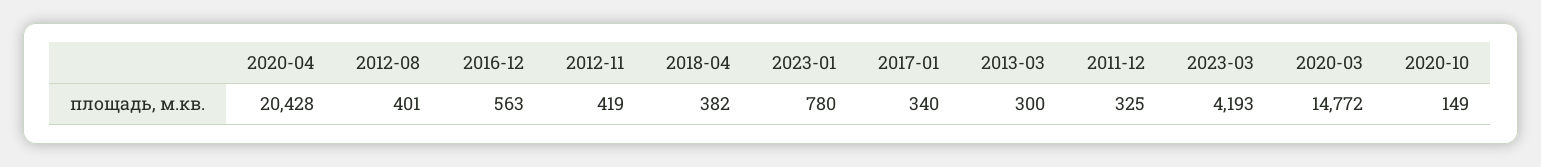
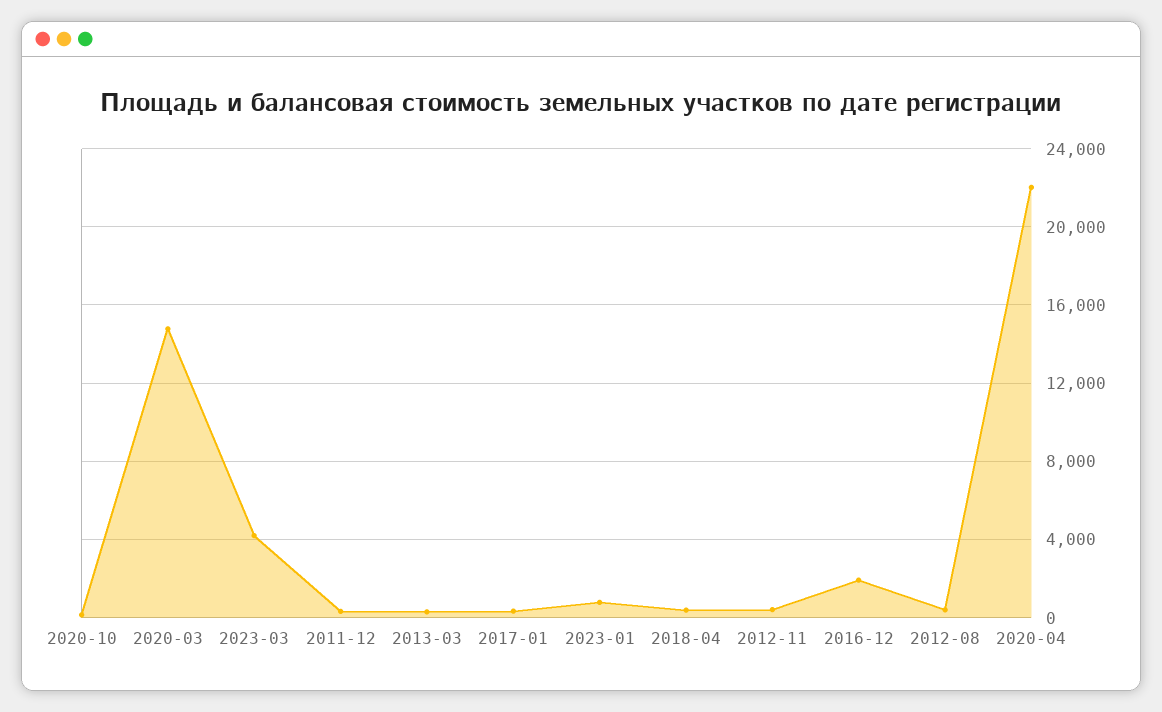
2020-04: 20428 -> 22000
2016-12: 563 -> 2000

